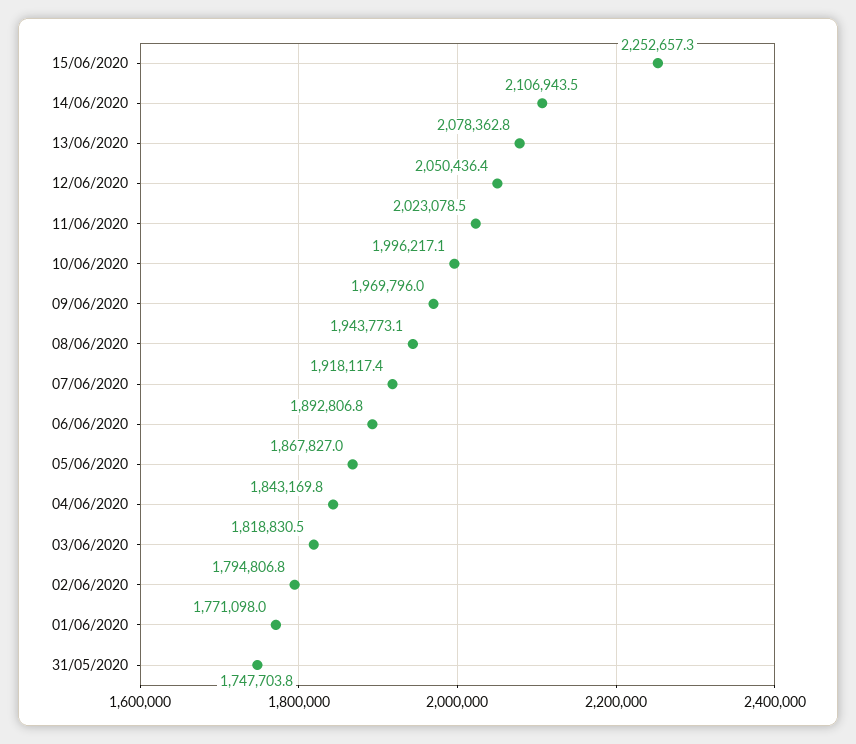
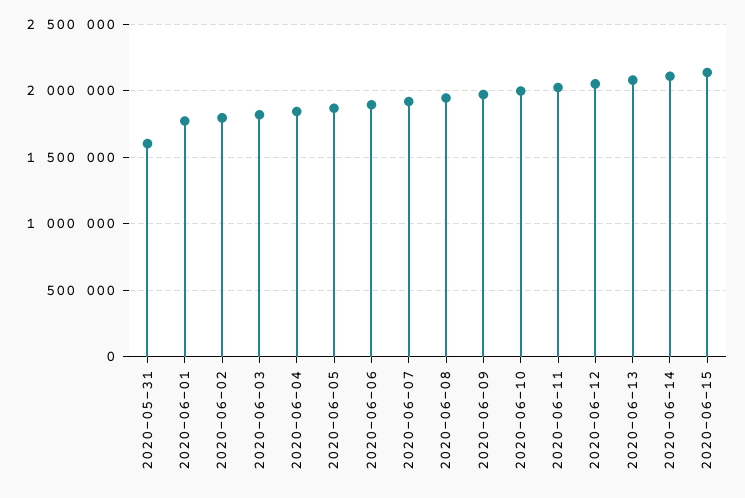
15/06/2020: 2252657.3 -> 2150000
31/05/2020: 1747703.8 -> 1600000

